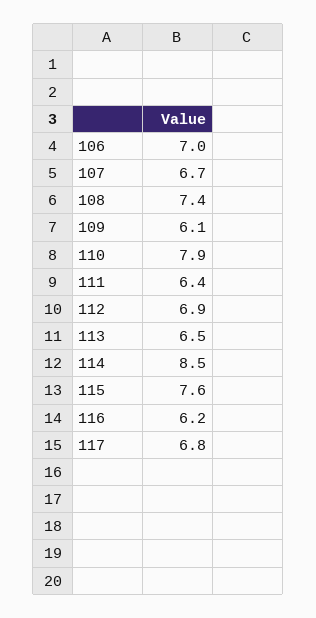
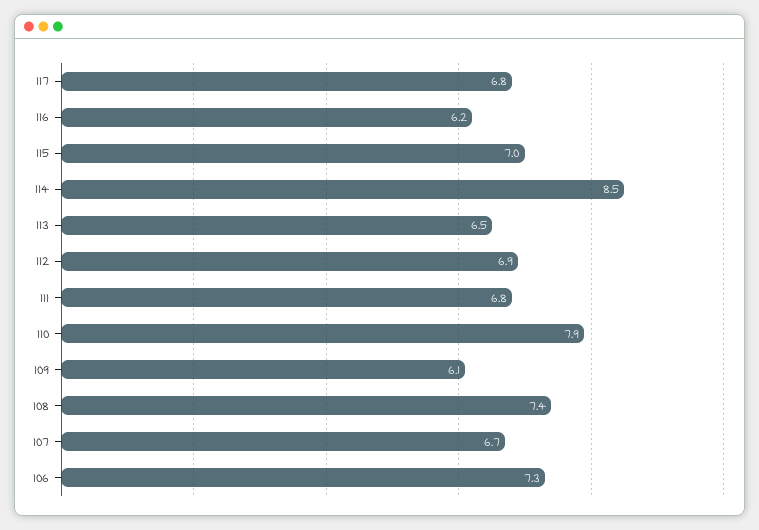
106: 7 -> 7.3
111: 6.4 -> 6.8
115: 7.6 -> 7

